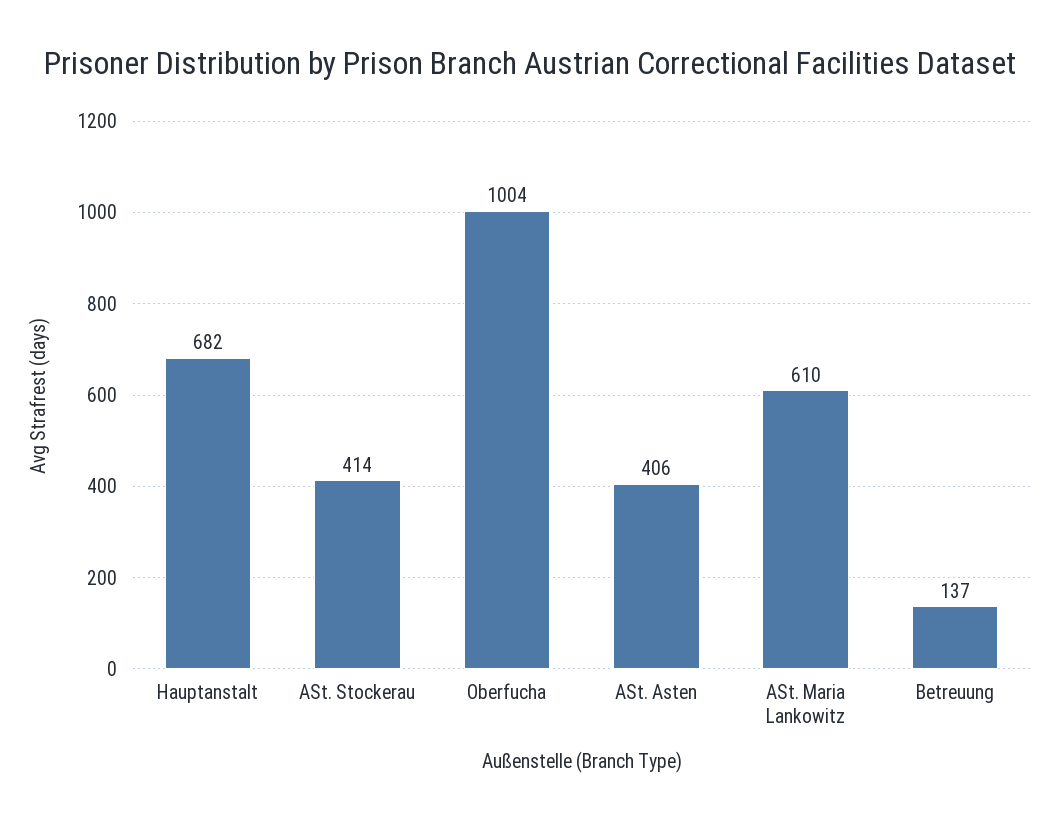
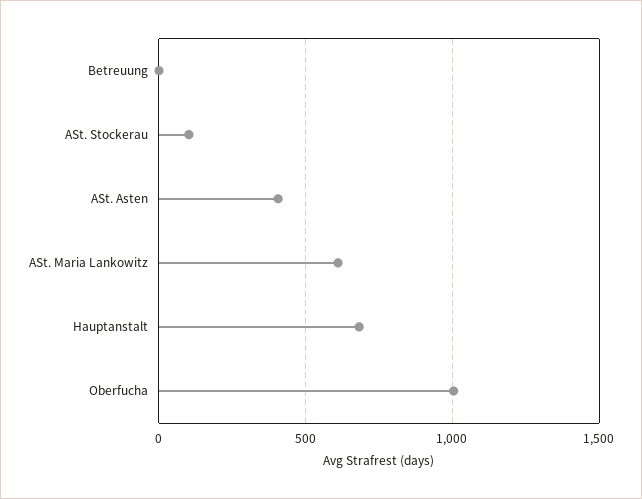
ASt. Stockerau: 414 -> 100
Betreuung: 137 -> 0

